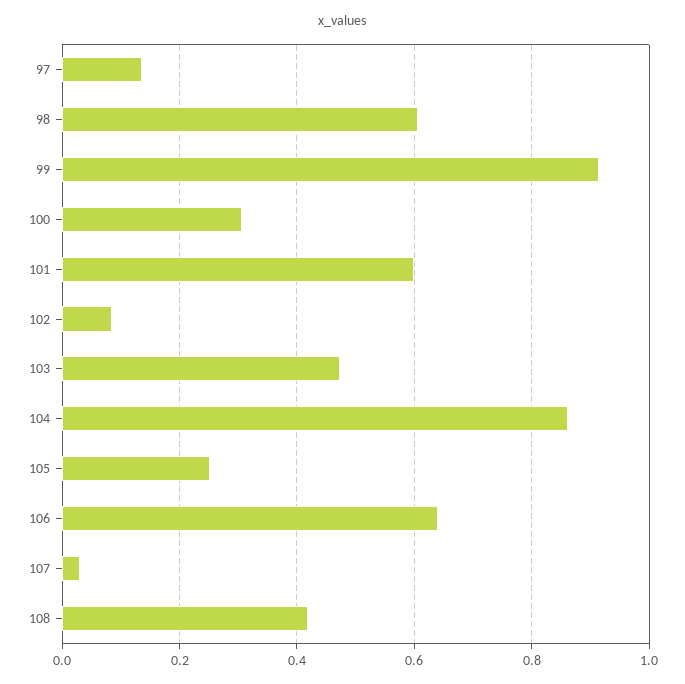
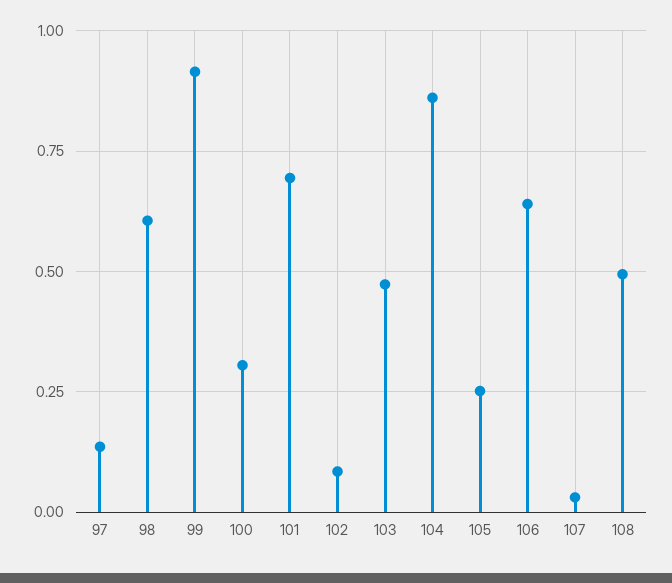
101: 0.6 -> 0.7
108: 0.42 -> 0.5

